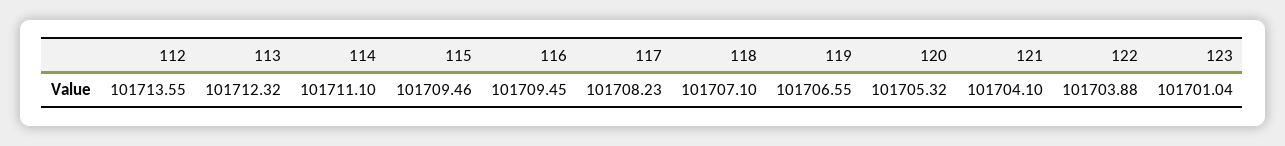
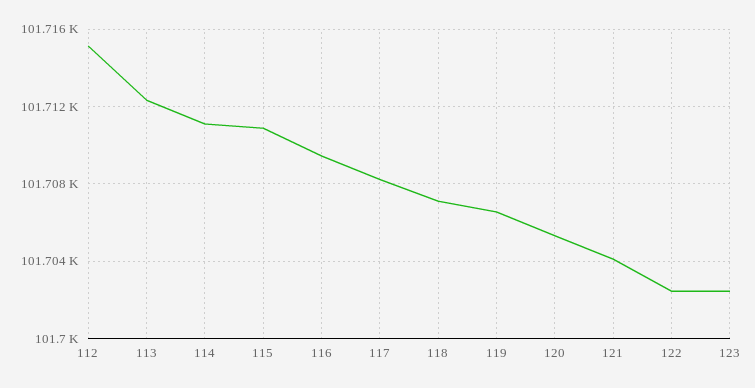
112: 101713.55 -> 101715
115: 101709.46 -> 101711
122: 101703.88 -> 101702.5
123: 101701.04 -> 101702.5

